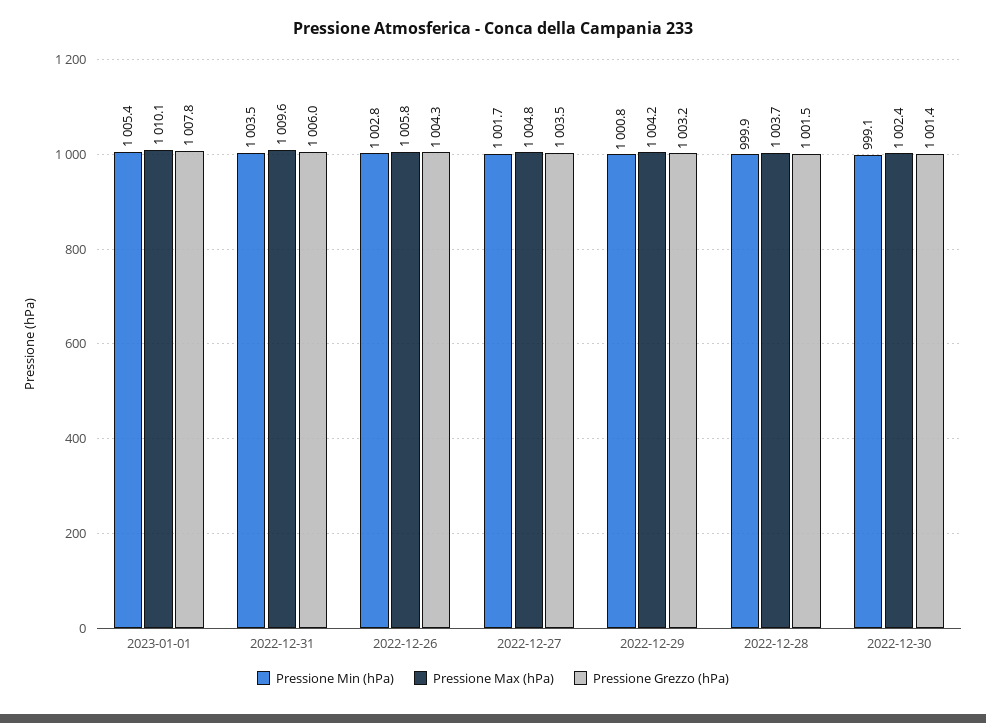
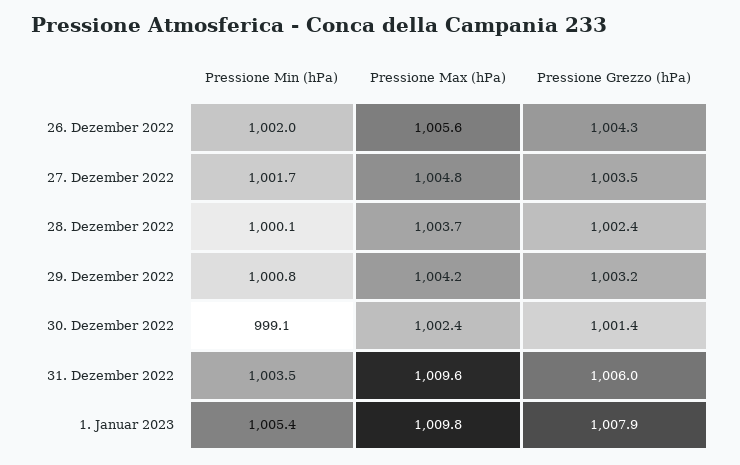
Pressione Max (hPa), 2023-01-01: 1010.1 -> 1009.8
Pressione Grezzo (hPa), 2023-01-01: 1007.8 -> 1007.9
Pressione Min (hPa), 2022-12-26: 1002.8 -> 1002
Pressione Max (hPa), 2022-12-26: 1005.8 -> 1005.6
Pressione Min (hPa), 2022-12-28: 999.9 -> 1000.1
Pressione Grezzo (hPa), 2022-12-28: 1001.5 -> 1002.4

